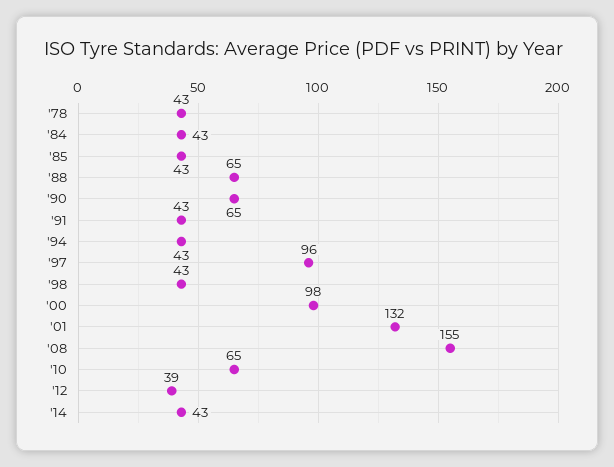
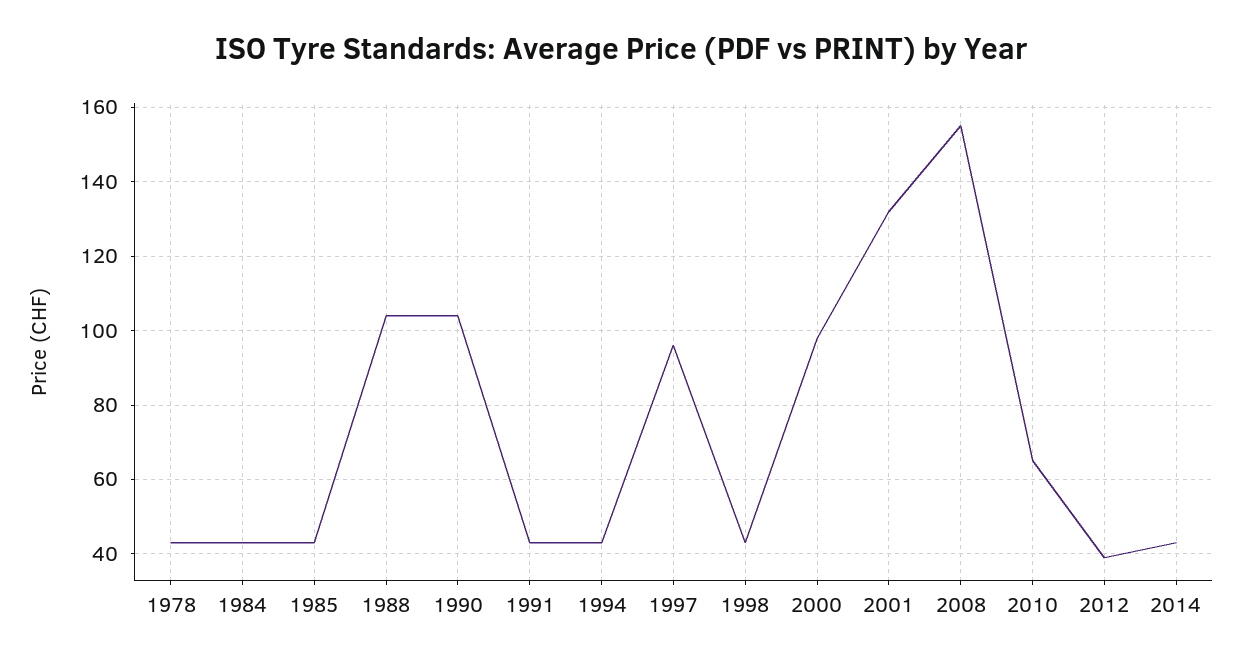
'88: 65 -> 105
'90: 65 -> 105

